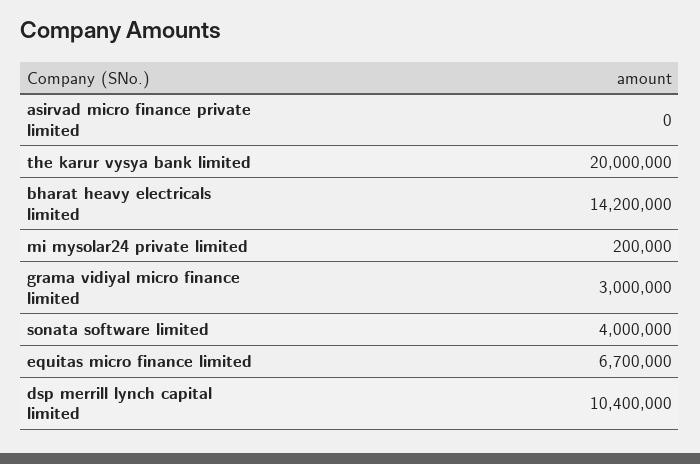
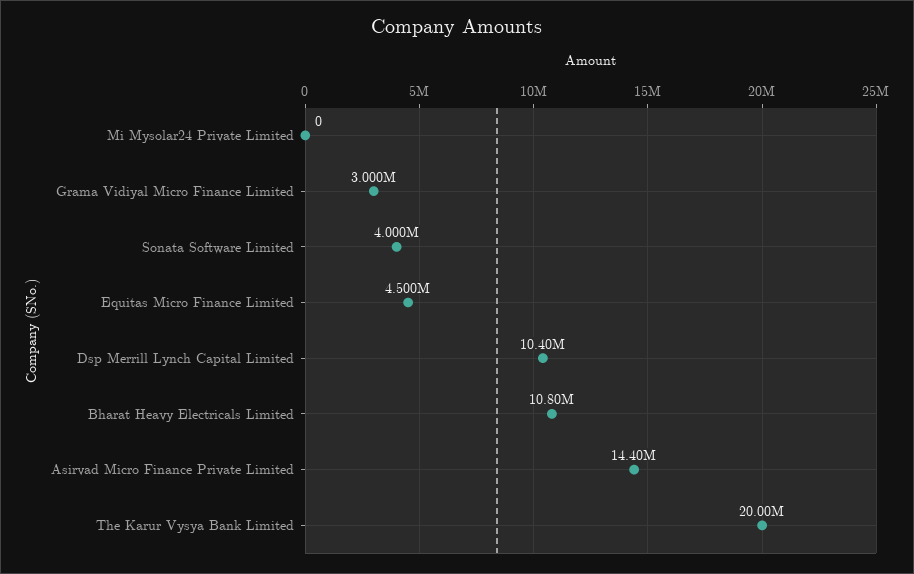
asirvad micro finance private limited: 0 -> 14400000
bharat heavy electricals limited: 14200000 -> 10800000
mi mysolar24 private limited: 200000 -> 0
equitas micro finance limited: 6700000 -> 4500000

